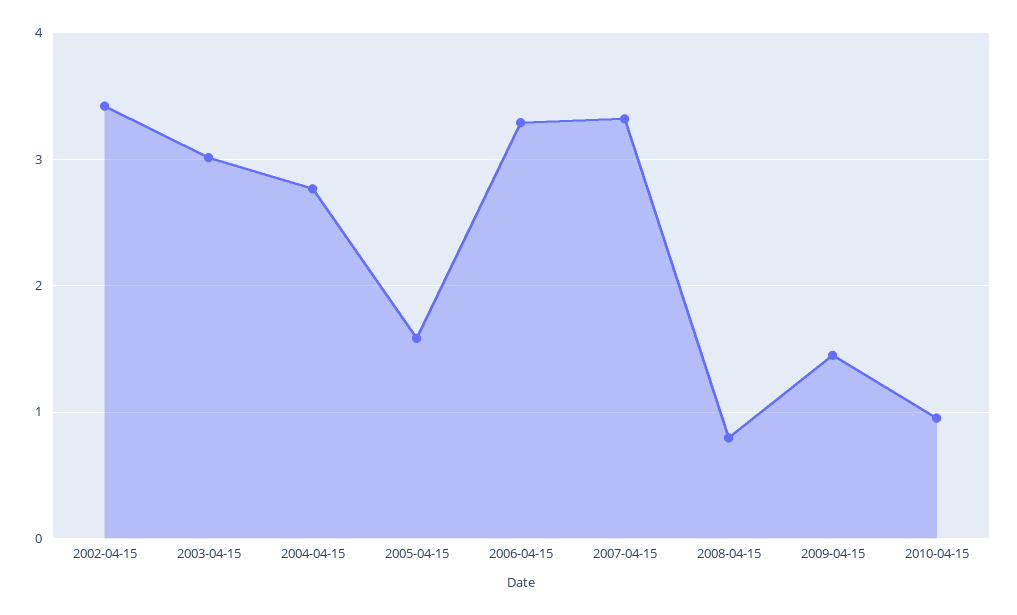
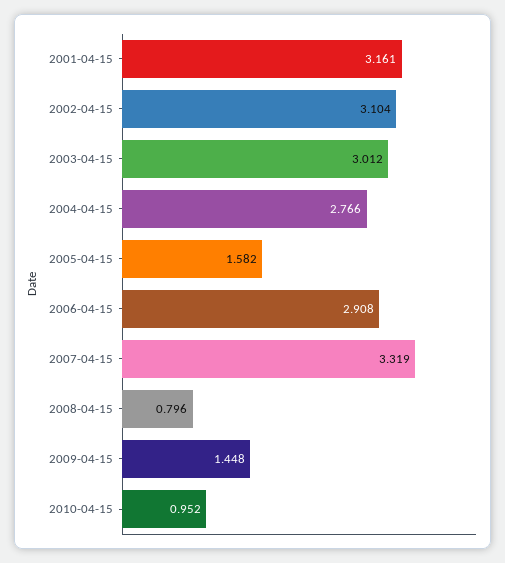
2002-04-15: 3.4 -> 3.104
2006-04-15: 3.3 -> 2.908
2001-04-15: none -> 3.161

